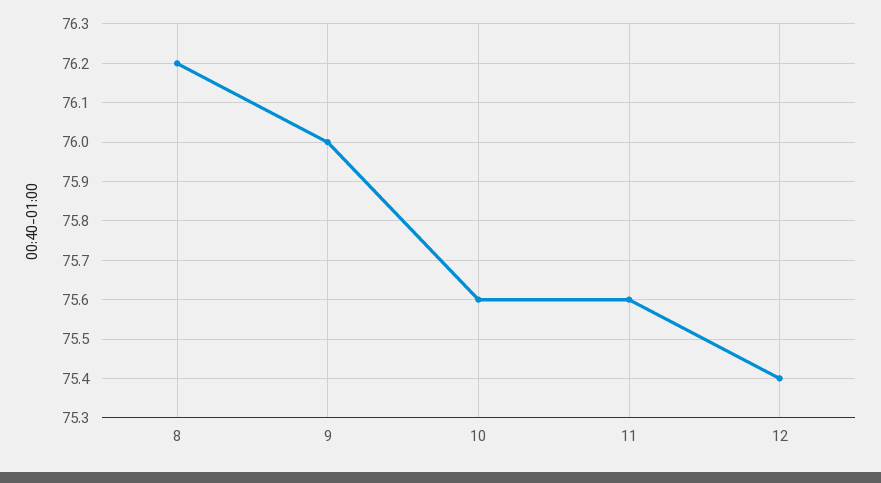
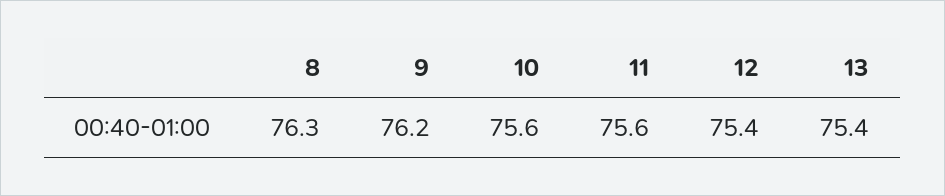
8: 76.2 -> 76.3
9: 76 -> 76.2
13: none -> 75.4

